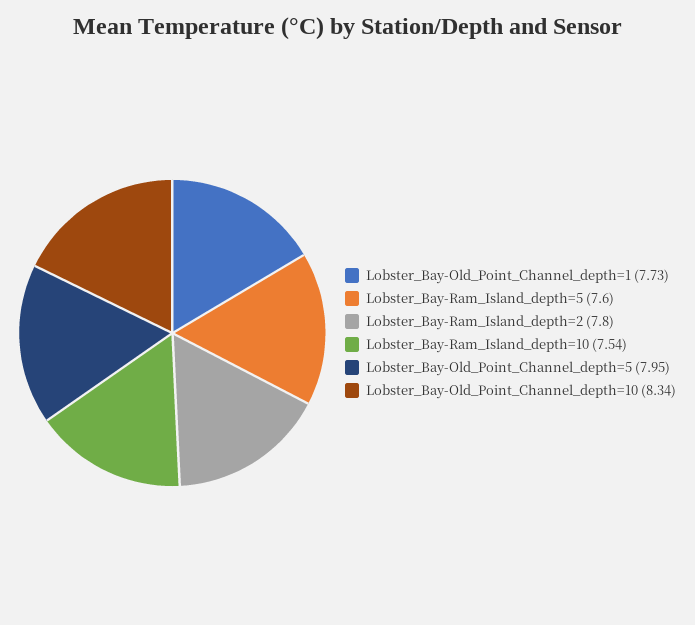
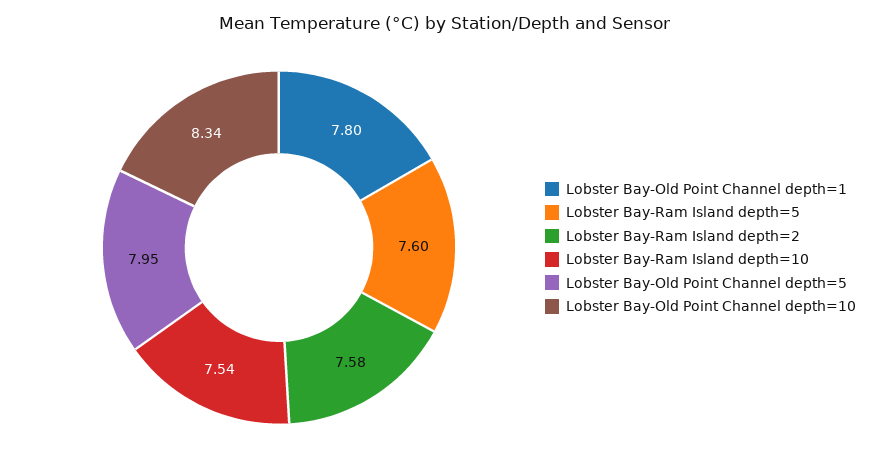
Lobster_Bay-Old_Point_Channel_depth=1: 7.73 -> 7.8
Lobster_Bay-Ram_Island_depth=2: 7.8 -> 7.58

